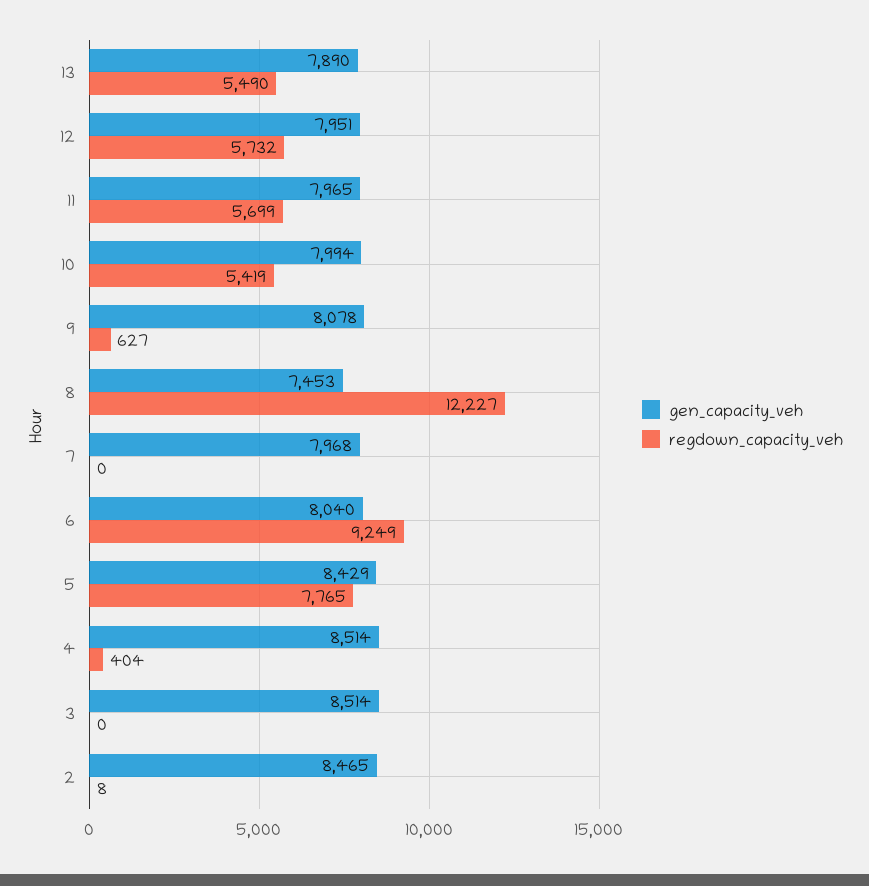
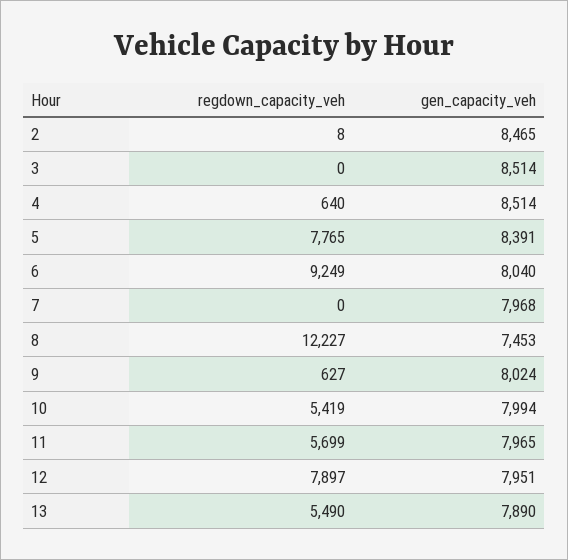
regdown_capacity_veh, 12: 5732 -> 7897
gen_capacity_veh, 9: 8078 -> 8024
gen_capacity_veh, 5: 8429 -> 8391
regdown_capacity_veh, 4: 404 -> 640

